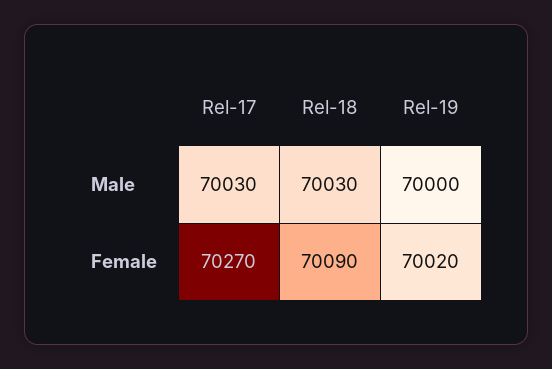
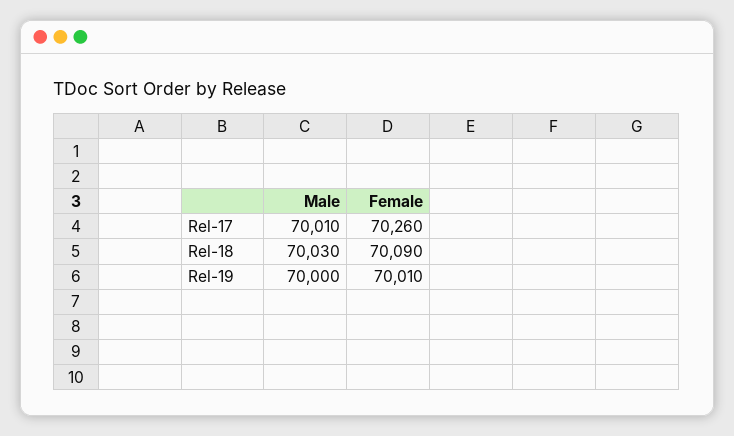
Rel-17, Male: 70030 -> 70010
Rel-17, Female: 70270 -> 70260
Rel-19, Female: 70020 -> 70010

